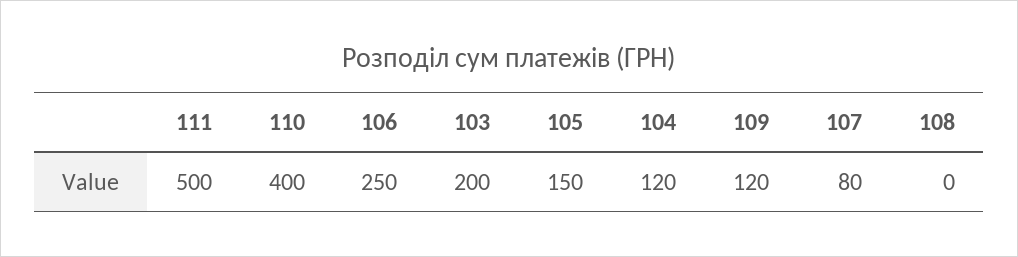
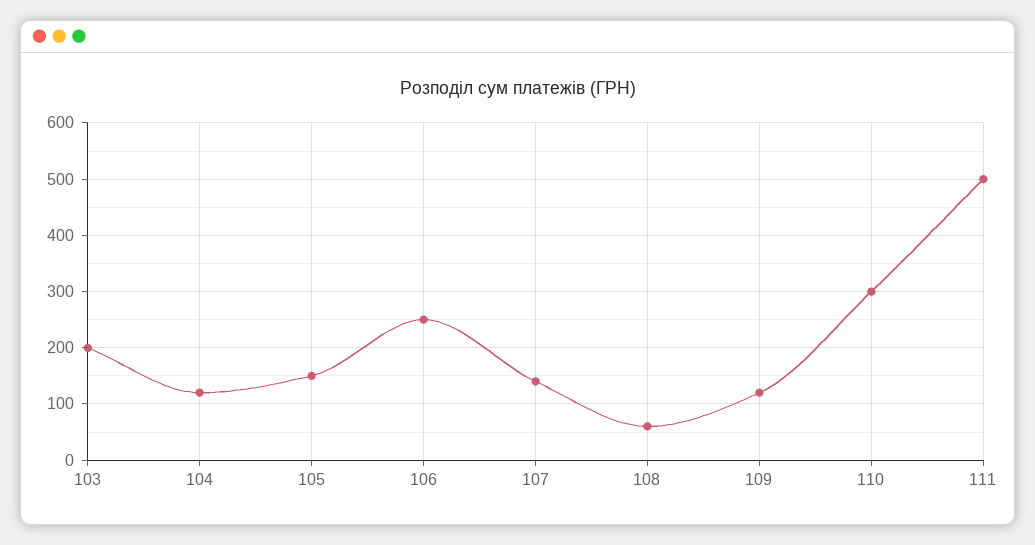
110: 400 -> 300
107: 80 -> 140
108: 0 -> 60

